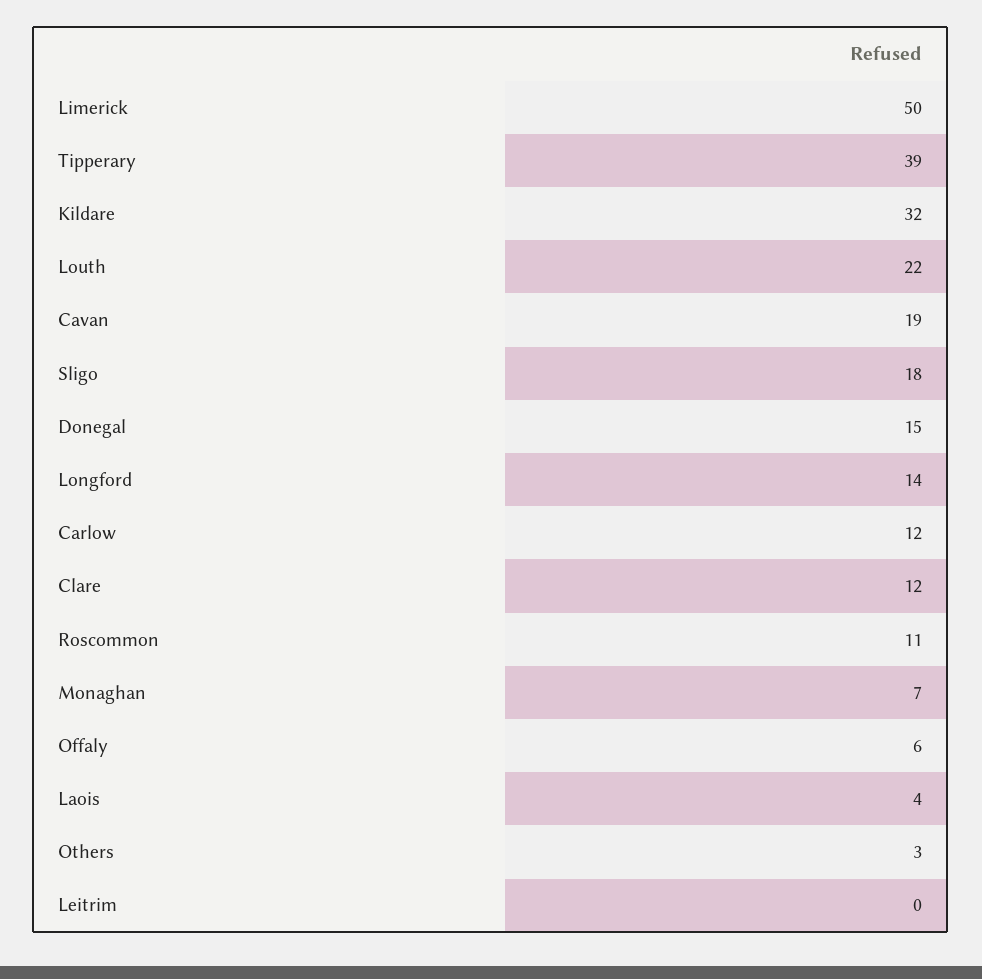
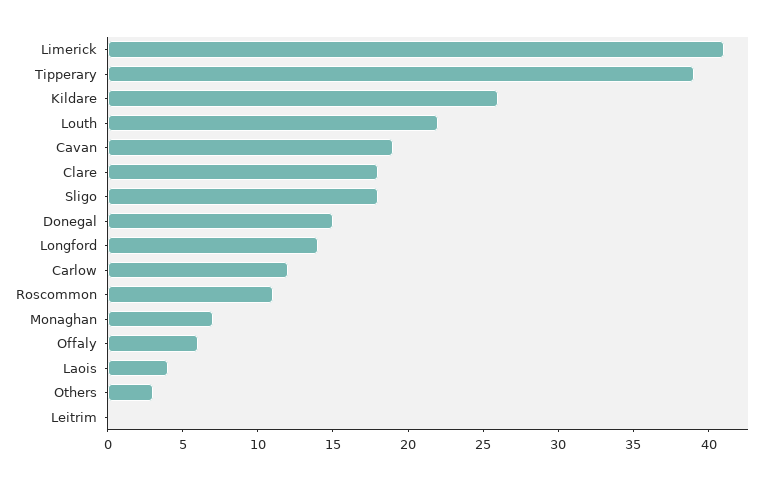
Limerick: 50 -> 41
Kildare: 32 -> 26
Clare: 12 -> 18

